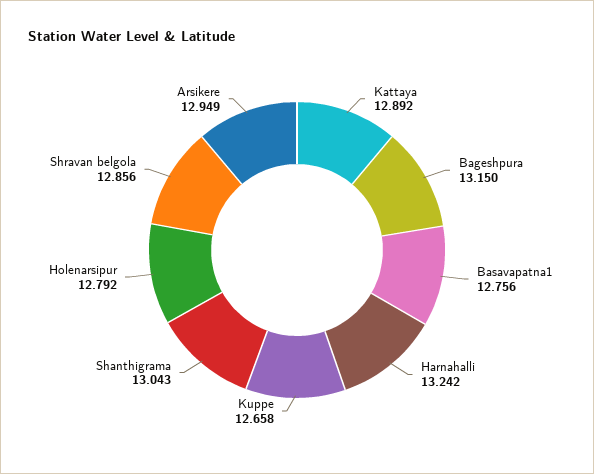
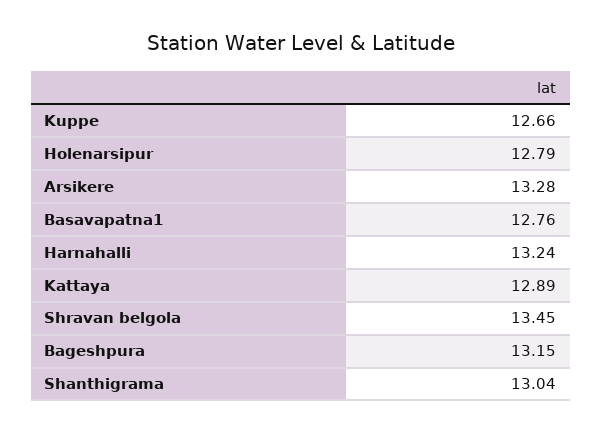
Shravan belgola: 12.856 -> 13.45
Arsikere: 12.949 -> 13.28

